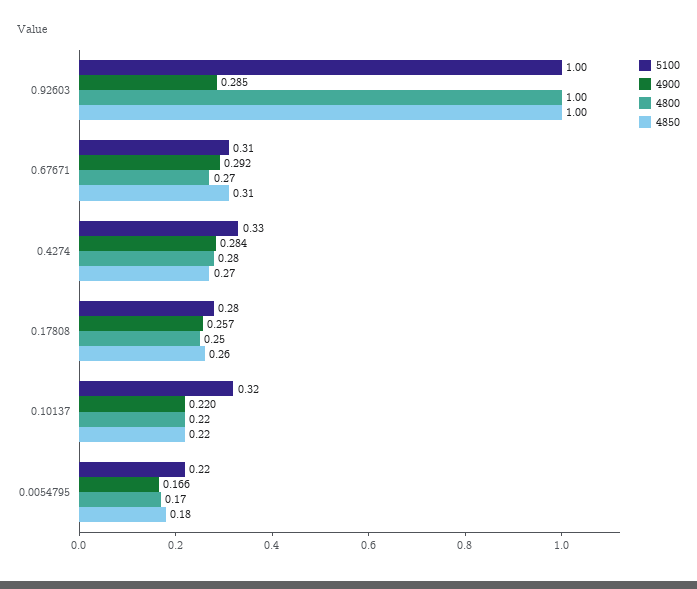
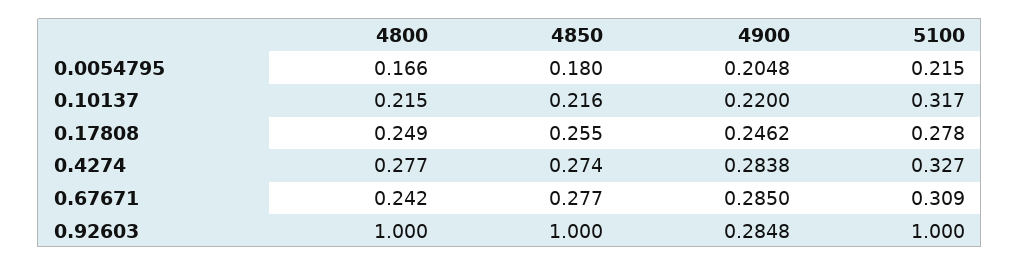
4900, 0.67671: 0.292 -> 0.285
4800, 0.67671: 0.27 -> 0.242
4850, 0.67671: 0.31 -> 0.277
4900, 0.17808: 0.257 -> 0.2462
4900, 0.0054795: 0.166 -> 0.2048

